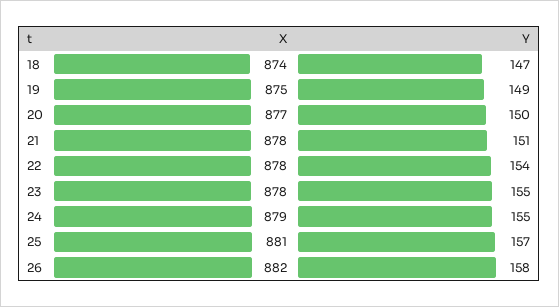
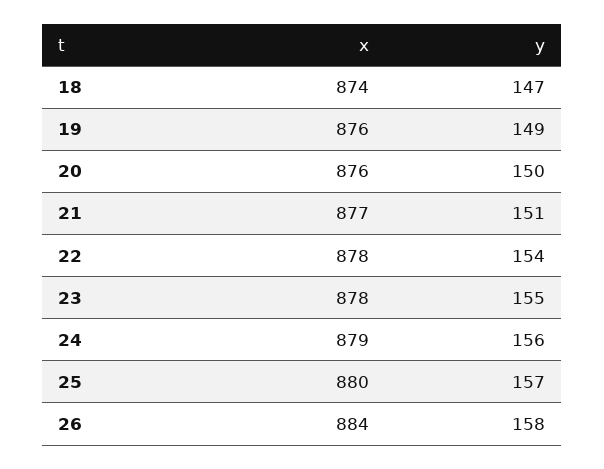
X, 19: 875 -> 876
X, 20: 877 -> 876
X, 21: 878 -> 877
Y, 24: 155 -> 156
X, 25: 881 -> 880
X, 26: 882 -> 884

